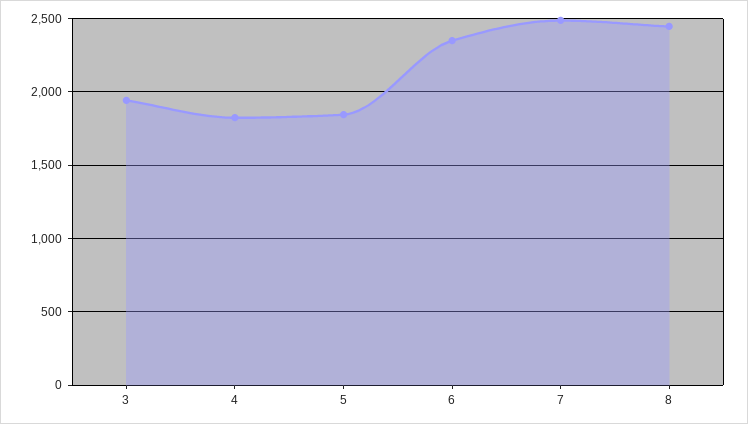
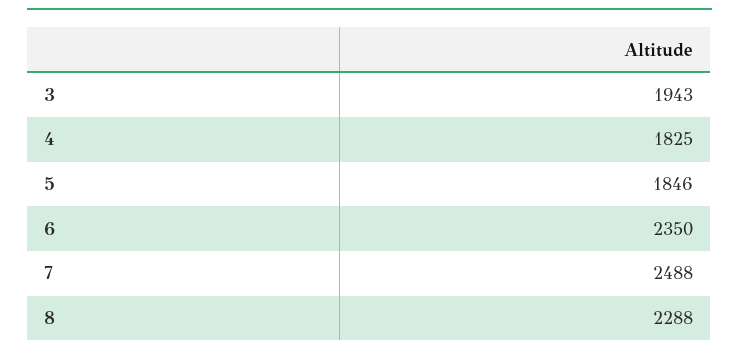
8: 2450 -> 2288

